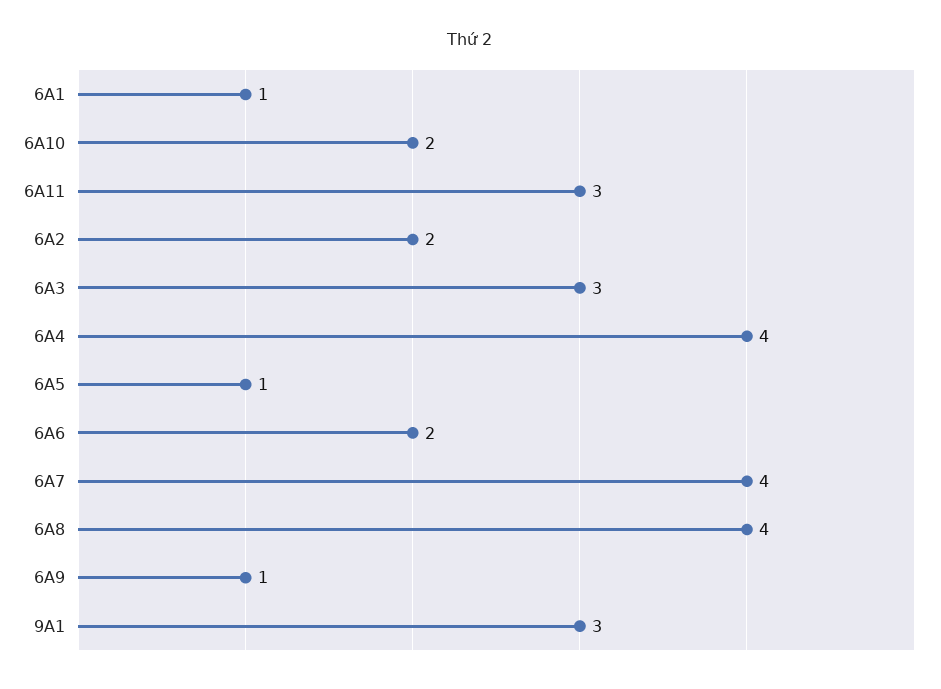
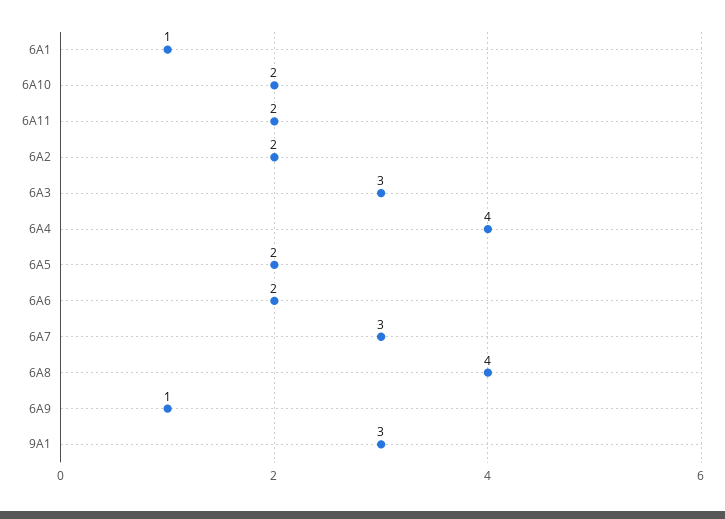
6A11: 3 -> 2
6A5: 1 -> 2
6A7: 4 -> 3

